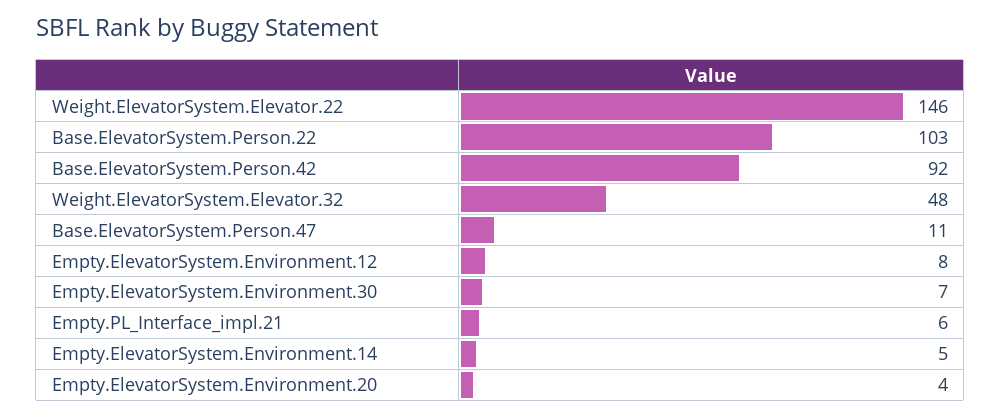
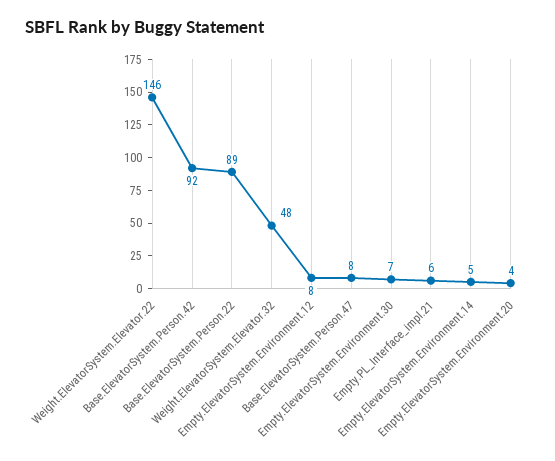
Base.ElevatorSystem.Person.22: 103 -> 89
Base.ElevatorSystem.Person.47: 11 -> 8

